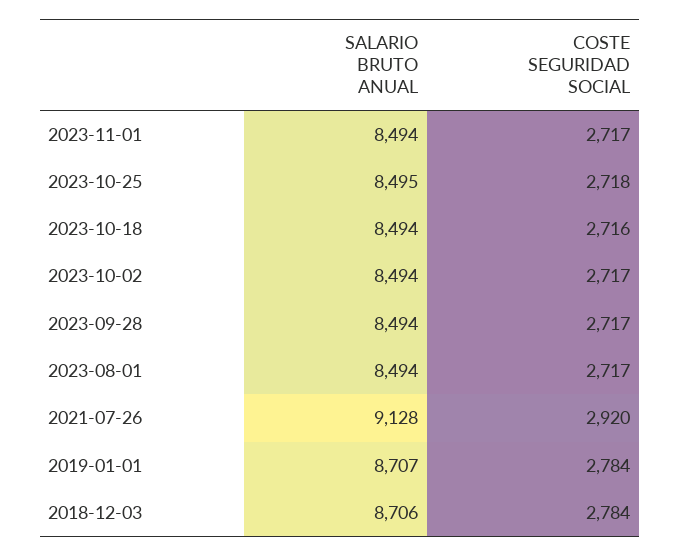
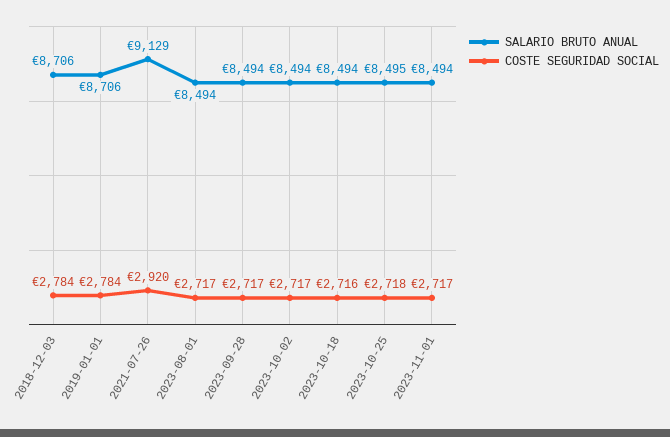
SALARIO BRUTO ANUAL, 2021-07-26: 9128 -> 9129
SALARIO BRUTO ANUAL, 2019-01-01: 8707 -> 8706

